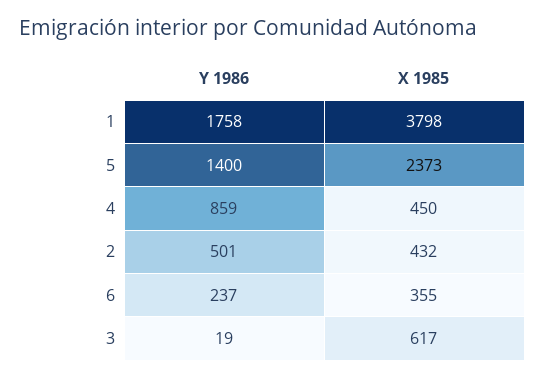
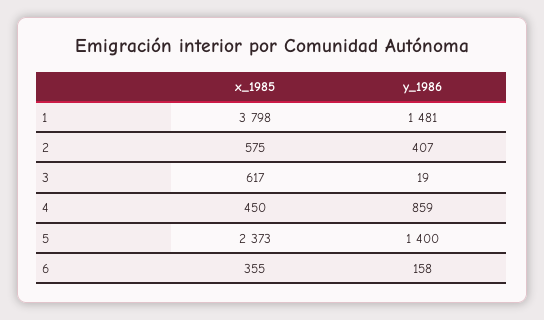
Y 1986, 1: 1758 -> 1481
Y 1986, 2: 501 -> 407
X 1985, 2: 432 -> 575
Y 1986, 6: 237 -> 158

